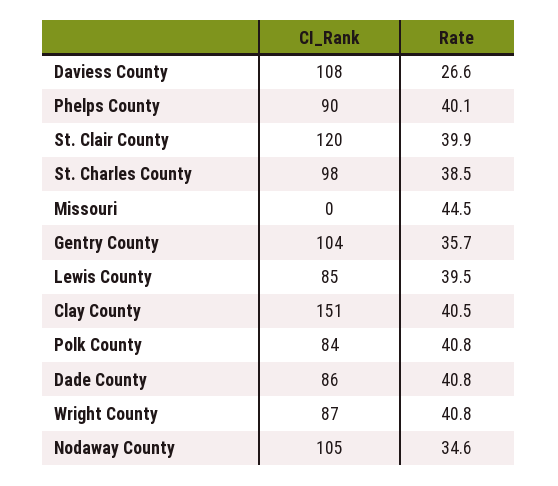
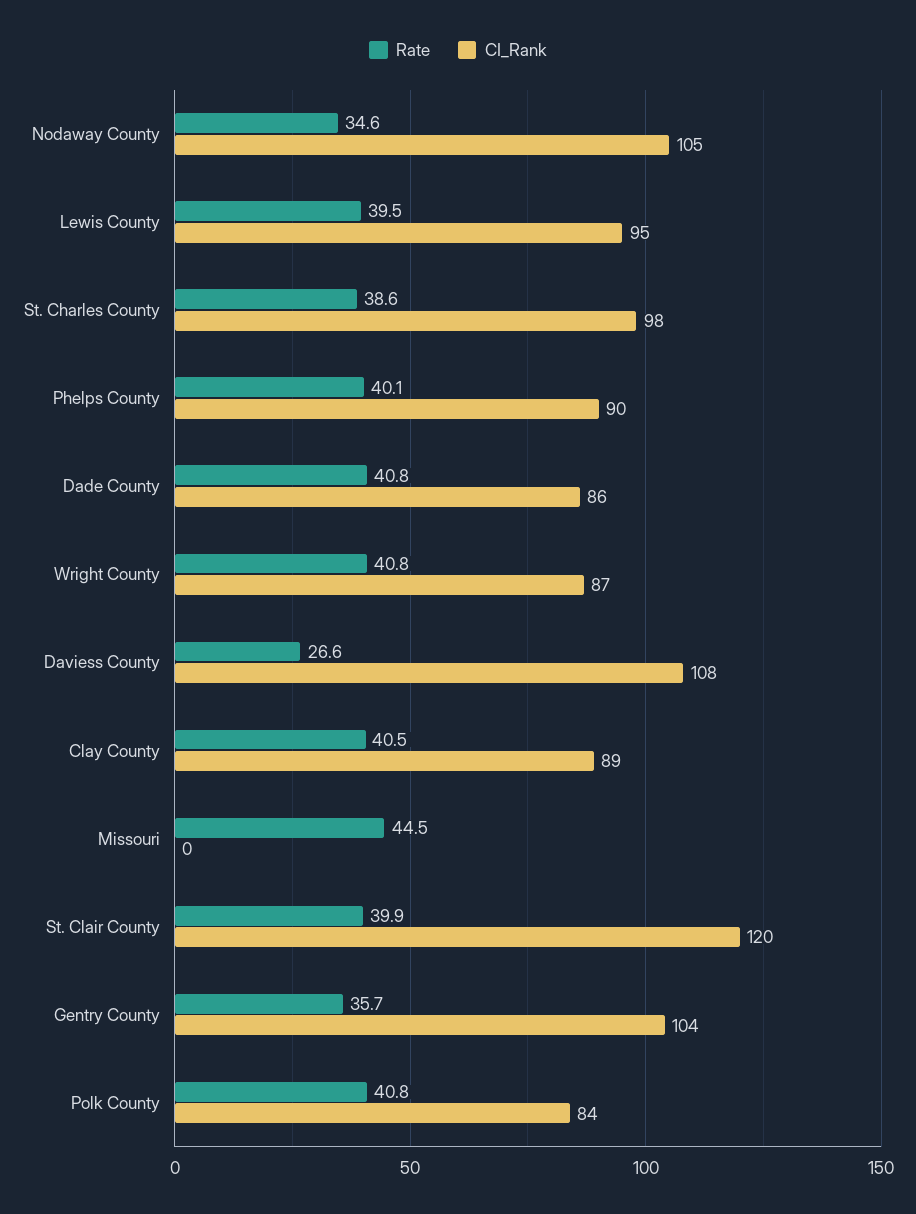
Rate, St. Charles County: 38.5 -> 38.6
CI_Rank, Lewis County: 85 -> 95
CI_Rank, Clay County: 151 -> 89

